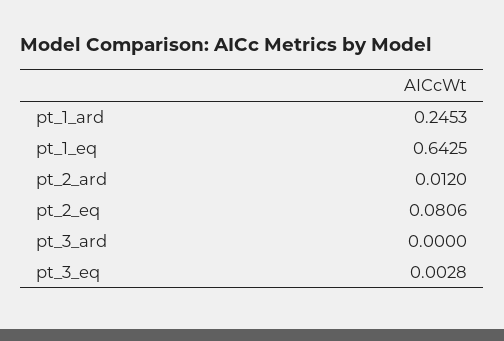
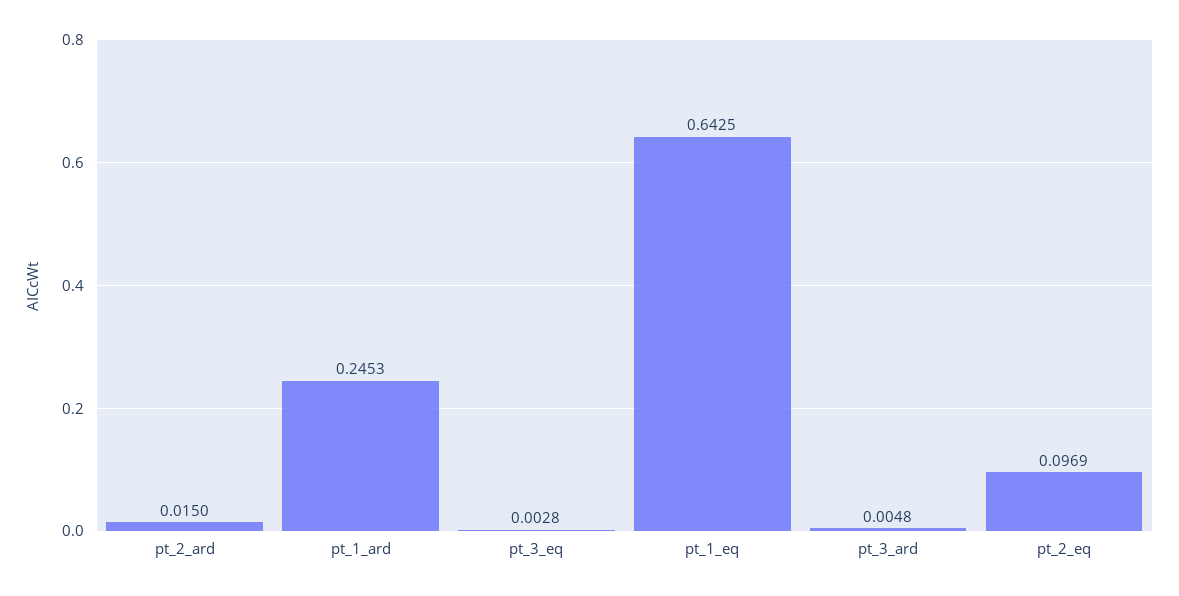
pt_2_ard: 0.012 -> 0.015
pt_2_eq: 0.0806 -> 0.0969
pt_3_ard: 0 -> 0.0048

